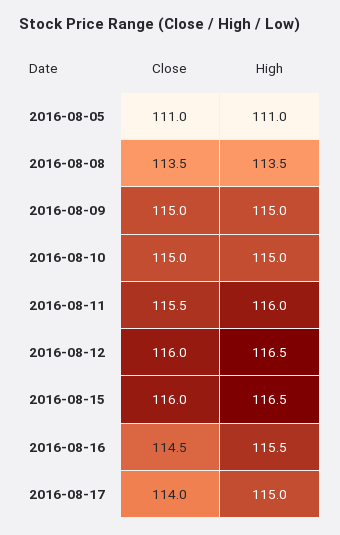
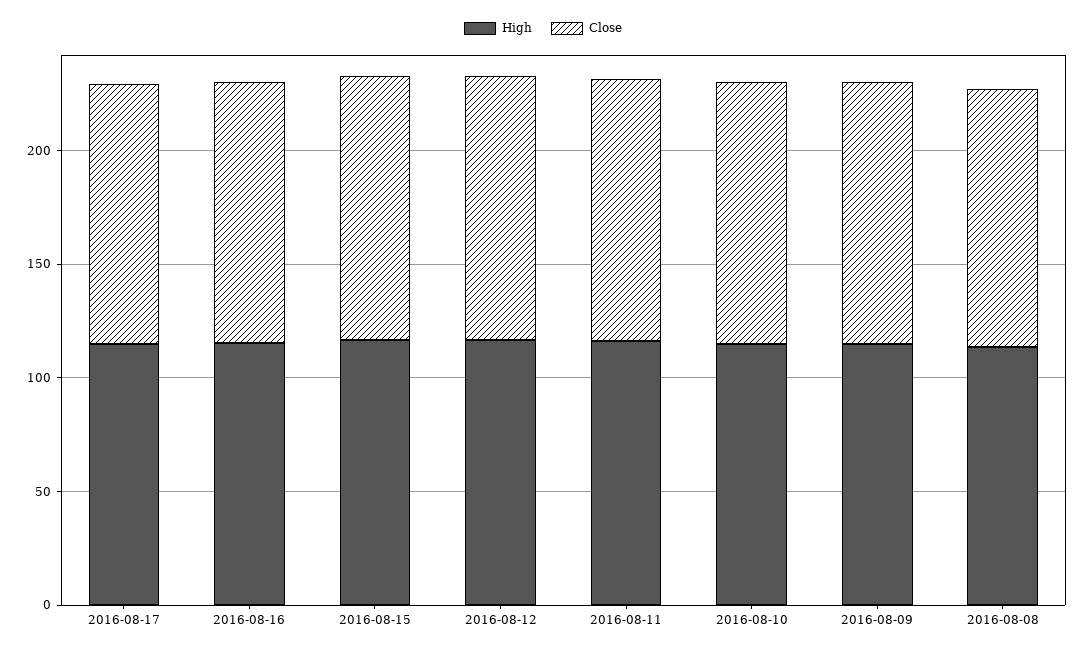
Close, 2016-08-05: 111 -> none
High, 2016-08-05: 111 -> none

